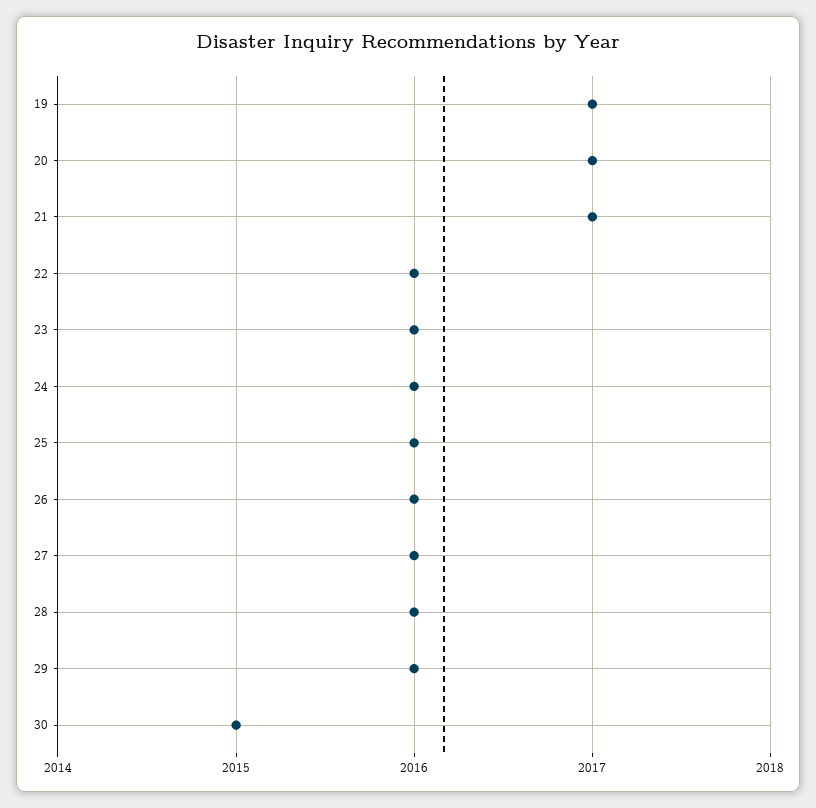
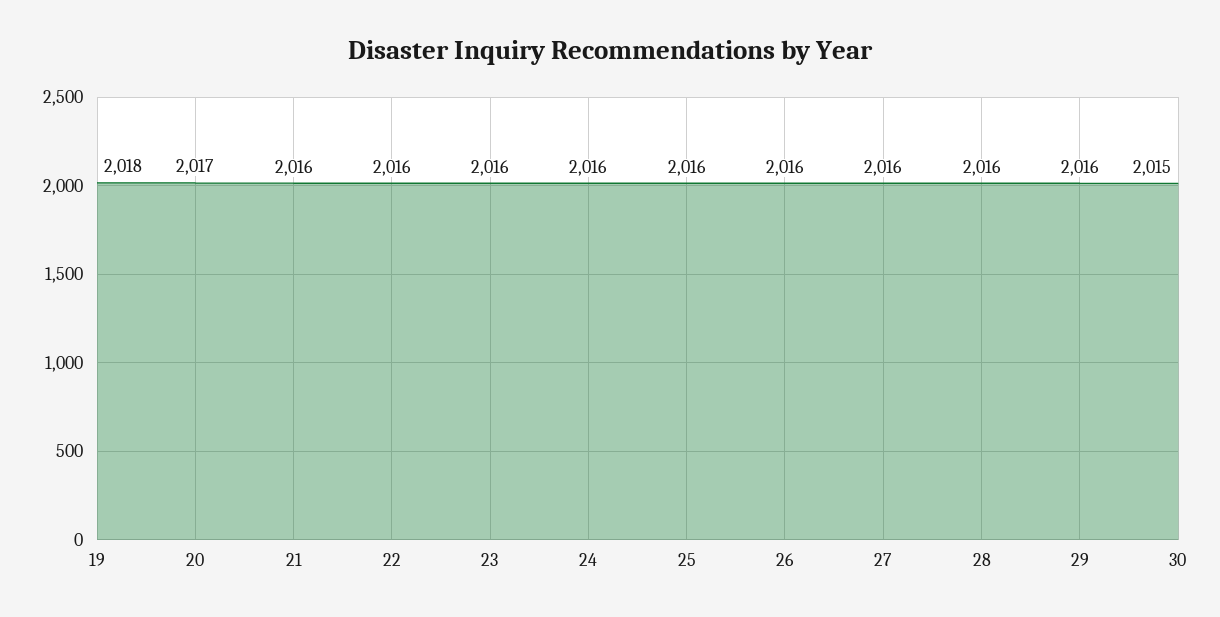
19: 2017 -> 2018
21: 2017 -> 2016

